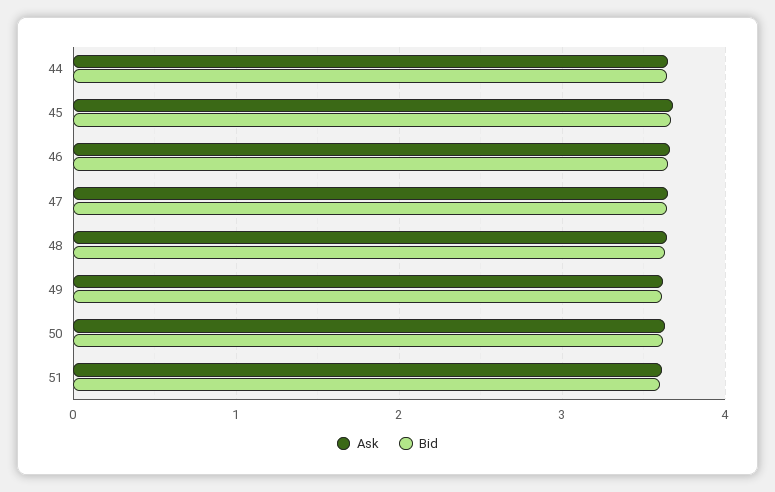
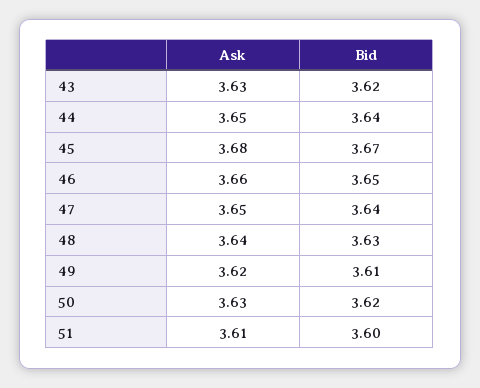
Ask, 43: none -> 3.63
Bid, 43: none -> 3.62

